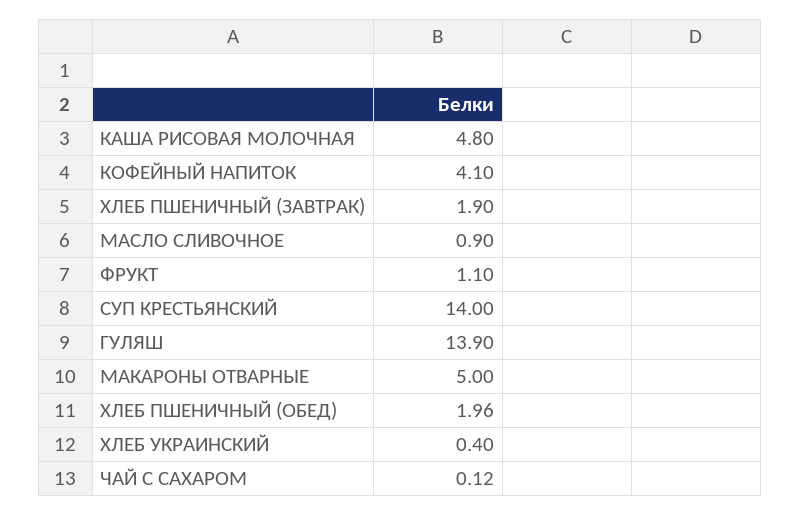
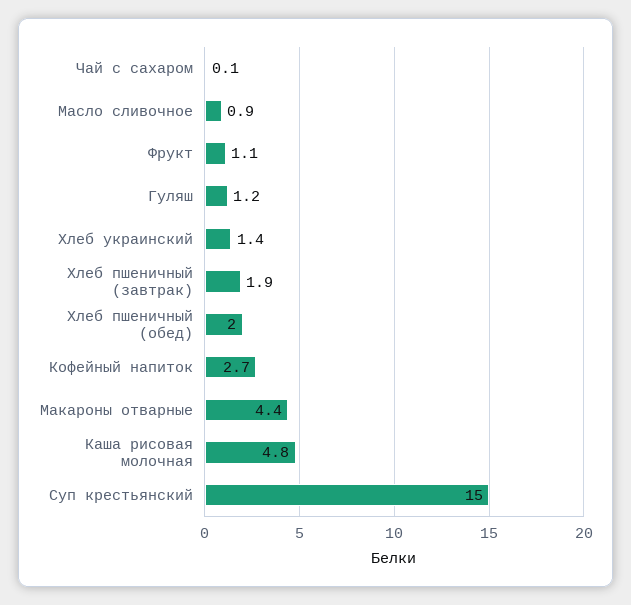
КОФЕЙНЫЙ НАПИТОК: 4.1 -> 2.7
СУП КРЕСТЬЯНСКИЙ: 14 -> 15
ГУЛЯШ: 13.9 -> 1.2
МАКАРОНЫ ОТВАРНЫЕ: 5 -> 4.4
ХЛЕБ УКРАИНСКИЙ: 0.4 -> 1.4

